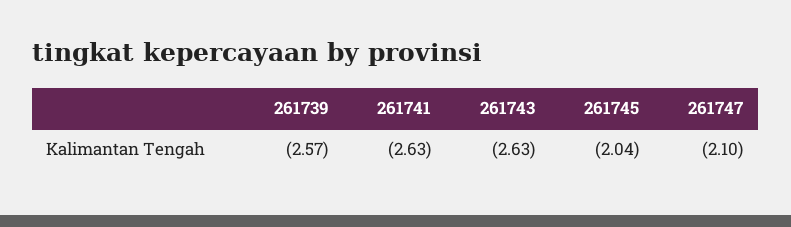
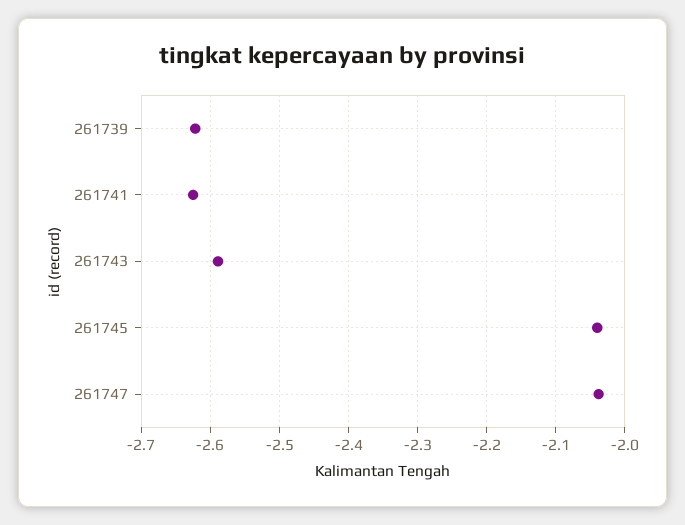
261739: -2.57 -> -2.62
261743: -2.63 -> -2.59
261747: -2.1 -> -2.04

